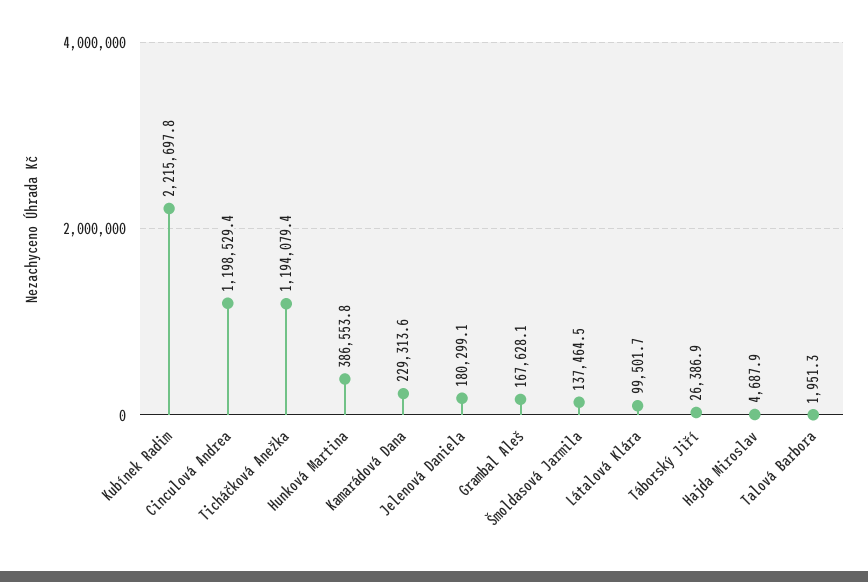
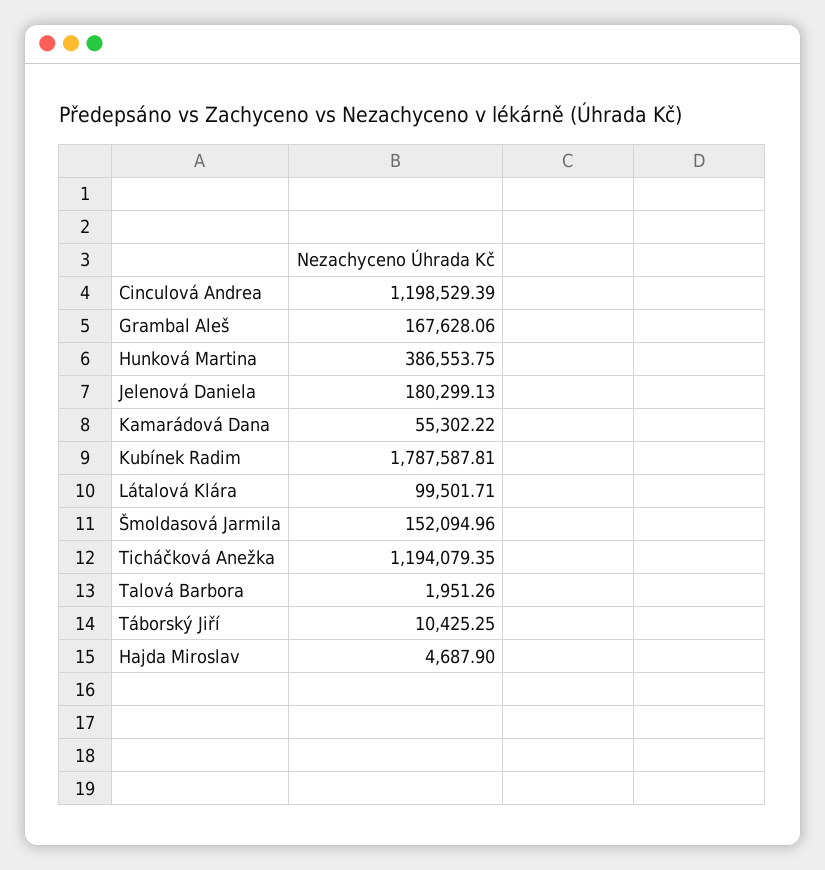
Kubínek Radim: 2215697.8 -> 1787587.81
Kamarádová Dana: 229313.6 -> 55302.22
Šmoldasová Jarmila: 137464.5 -> 152094.96
Táborský Jiří: 26386.9 -> 10425.25

